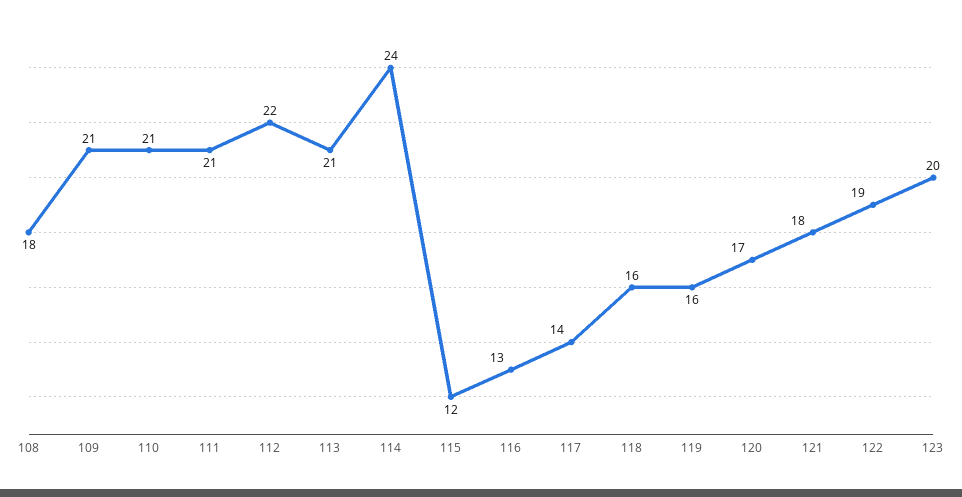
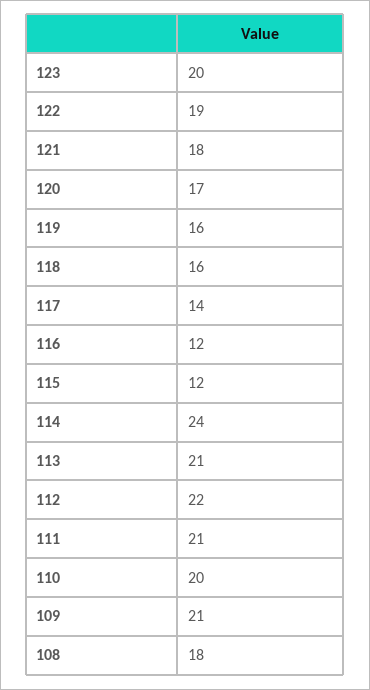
110: 21 -> 20
116: 13 -> 12

